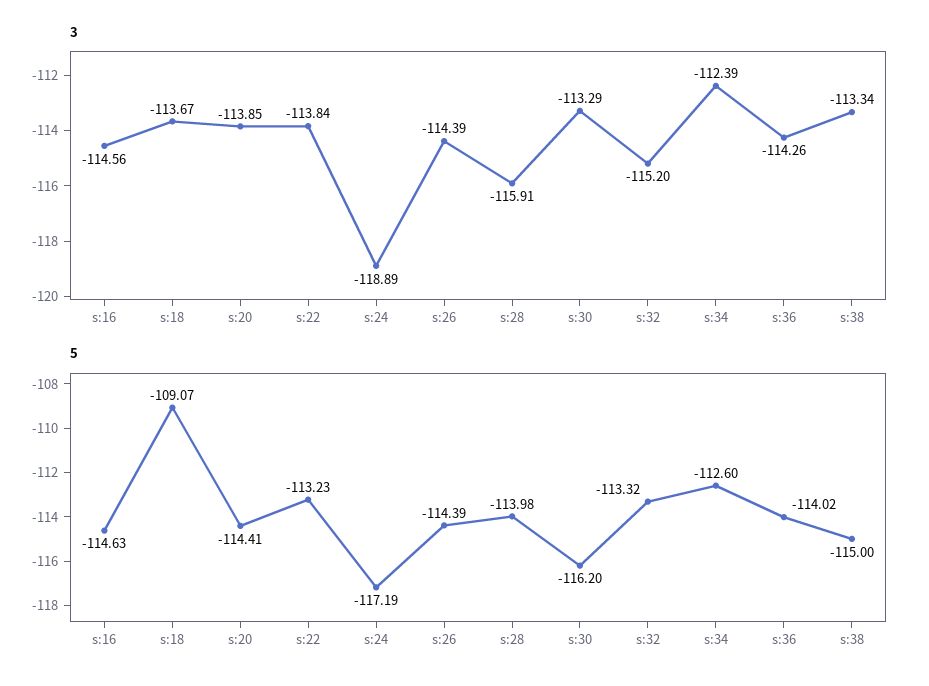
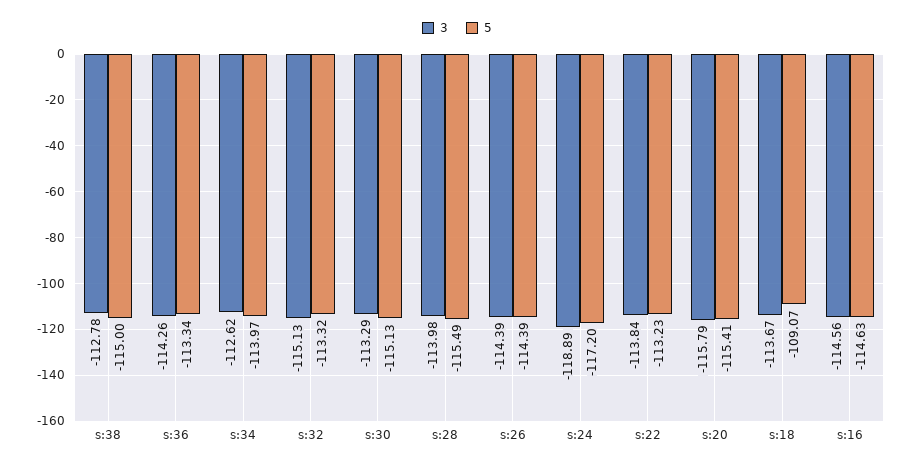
3, s:20: -113.85 -> -115.79
3, s:28: -115.91 -> -113.98
3, s:32: -115.2 -> -115.13
3, s:34: -112.39 -> -112.62
3, s:38: -113.34 -> -112.78
5, s:20: -114.41 -> -115.41
5, s:24: -117.19 -> -117.2
5, s:28: -113.98 -> -115.49
5, s:30: -116.2 -> -115.13
5, s:34: -112.6 -> -113.97
5, s:36: -114.02 -> -113.34

